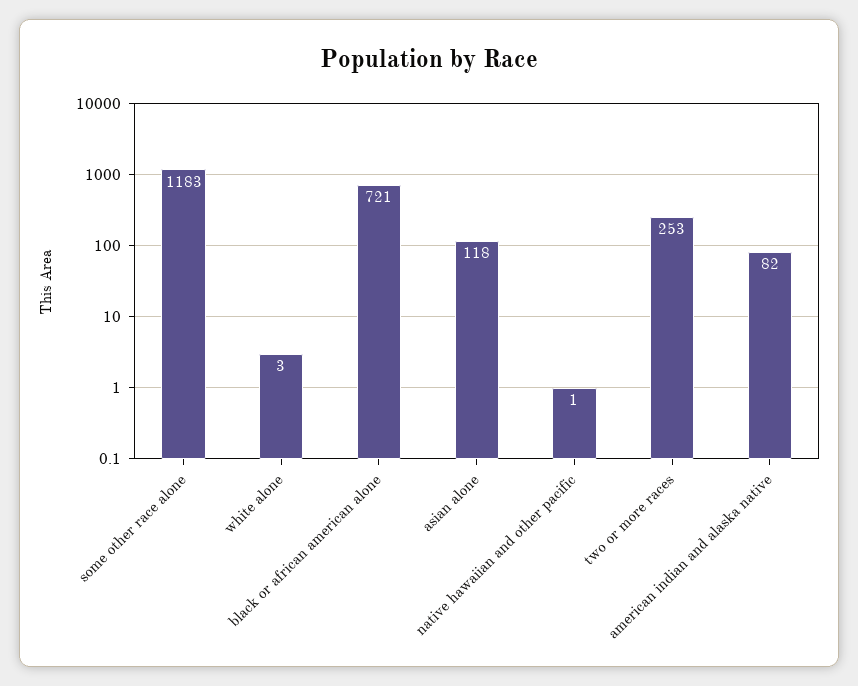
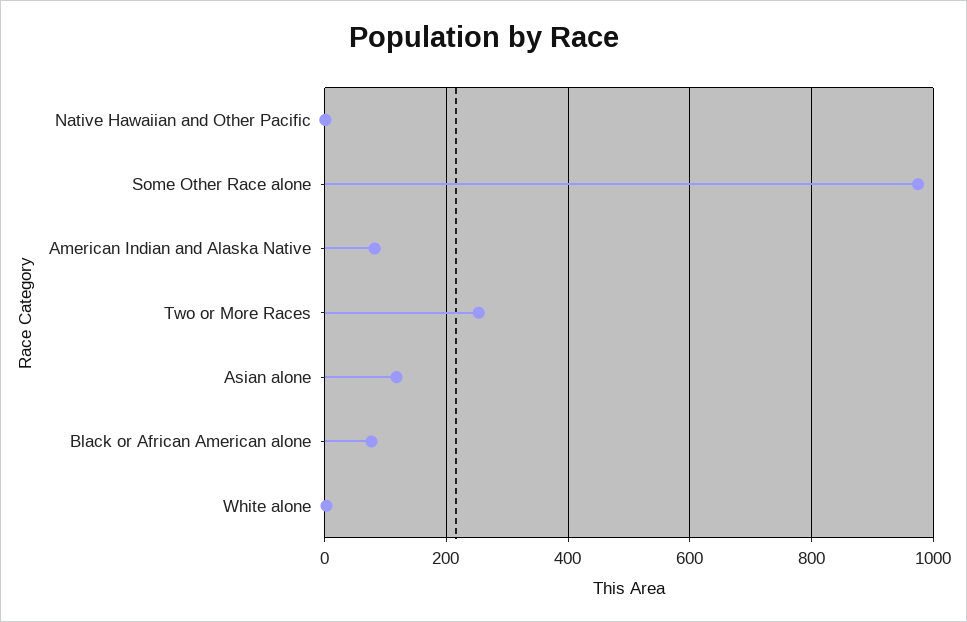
some other race alone: 1183 -> 980
black or african american alone: 721 -> 80

